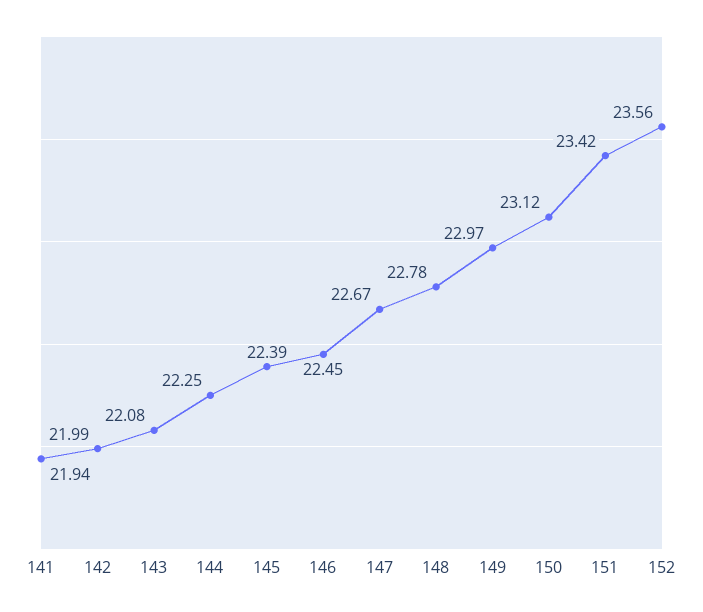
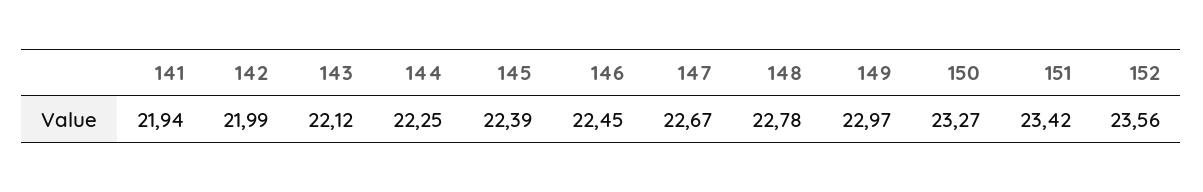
143: 22.08 -> 22.12
150: 23.12 -> 23.27

